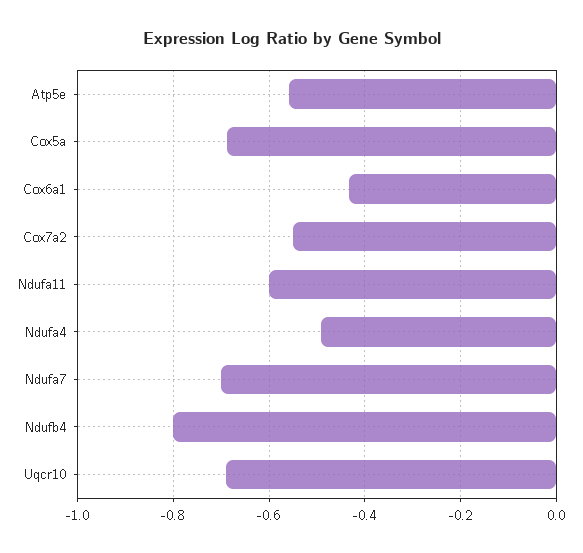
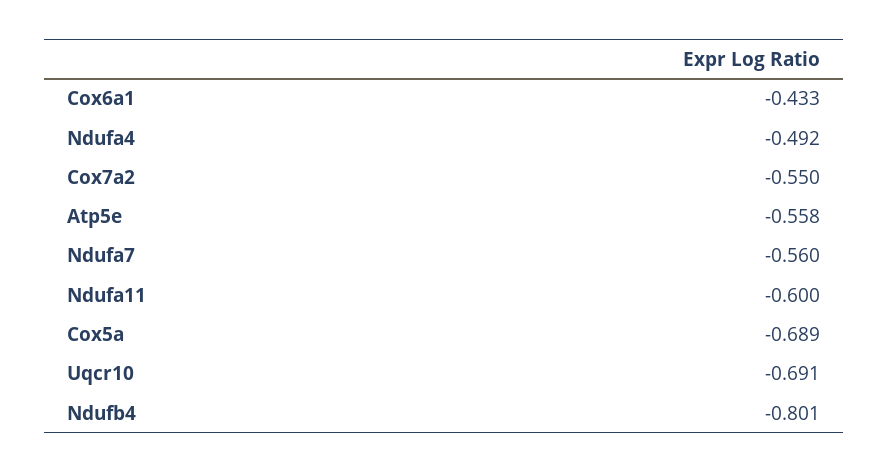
Ndufa7: -0.7 -> -0.56

